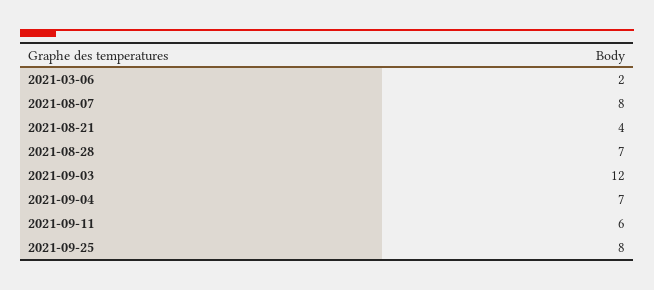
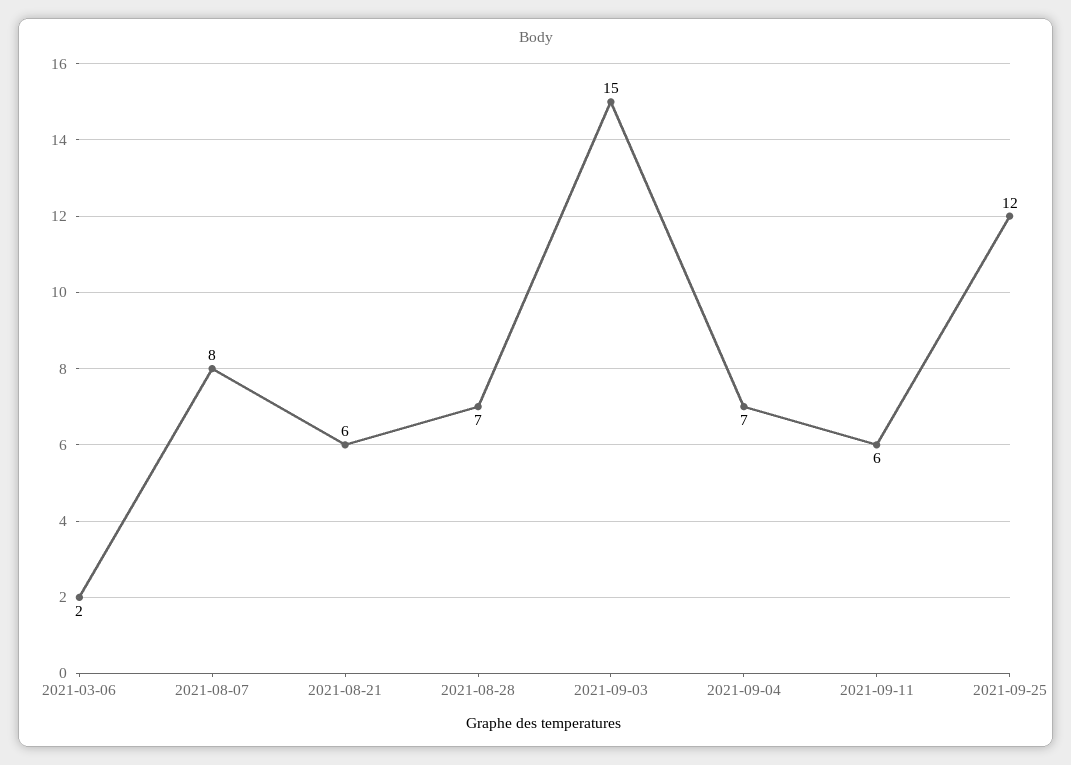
2021-08-21: 4 -> 6
2021-09-03: 12 -> 15
2021-09-25: 8 -> 12

